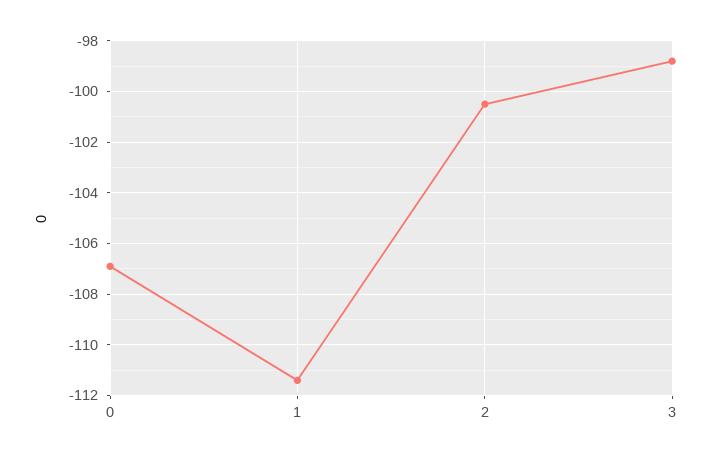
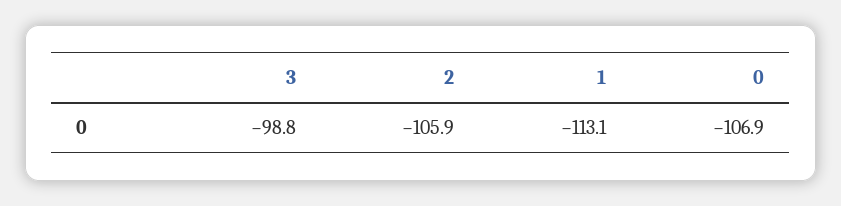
1: -111.5 -> -113.1
2: -100.5 -> -105.9

